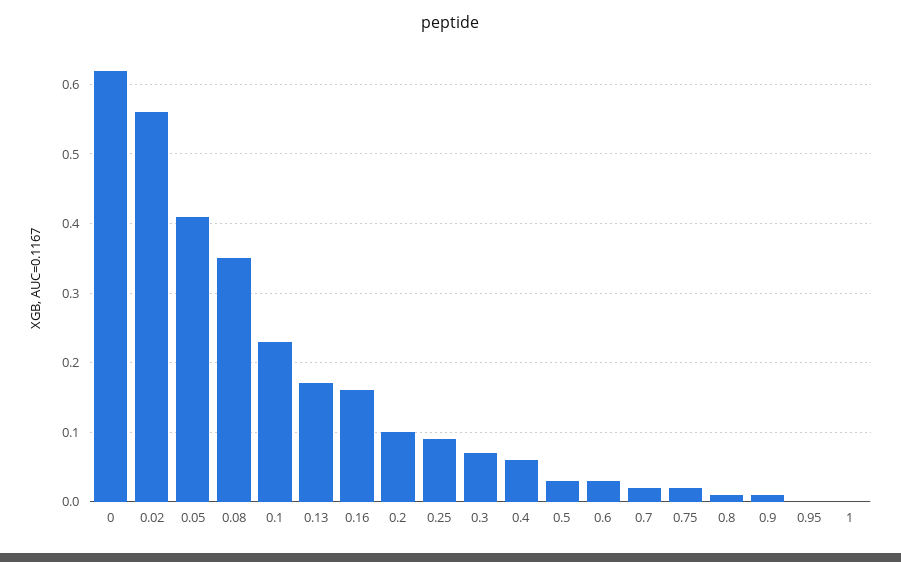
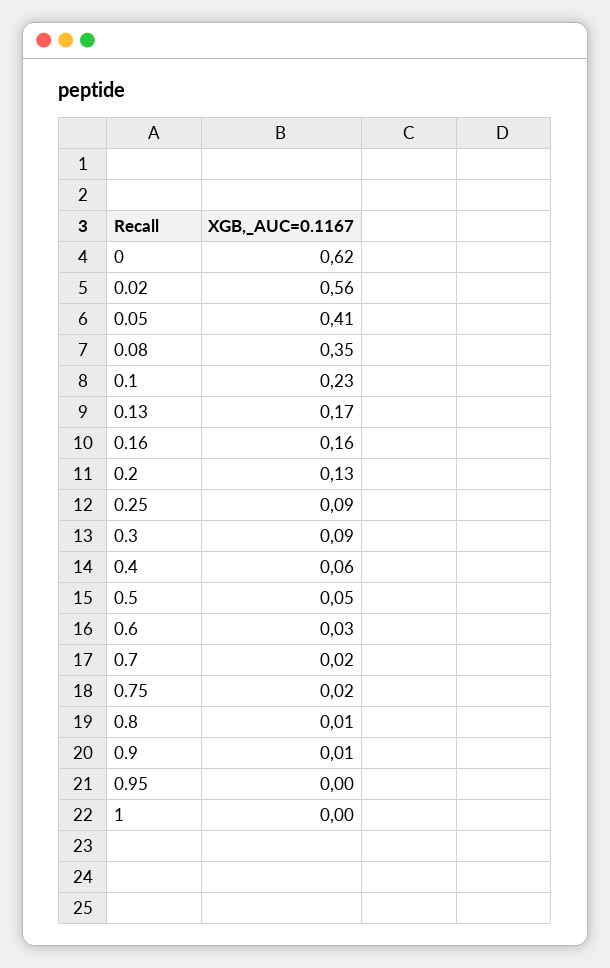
0.2: 0.1 -> 0.13
0.3: 0.07 -> 0.09
0.5: 0.03 -> 0.05

